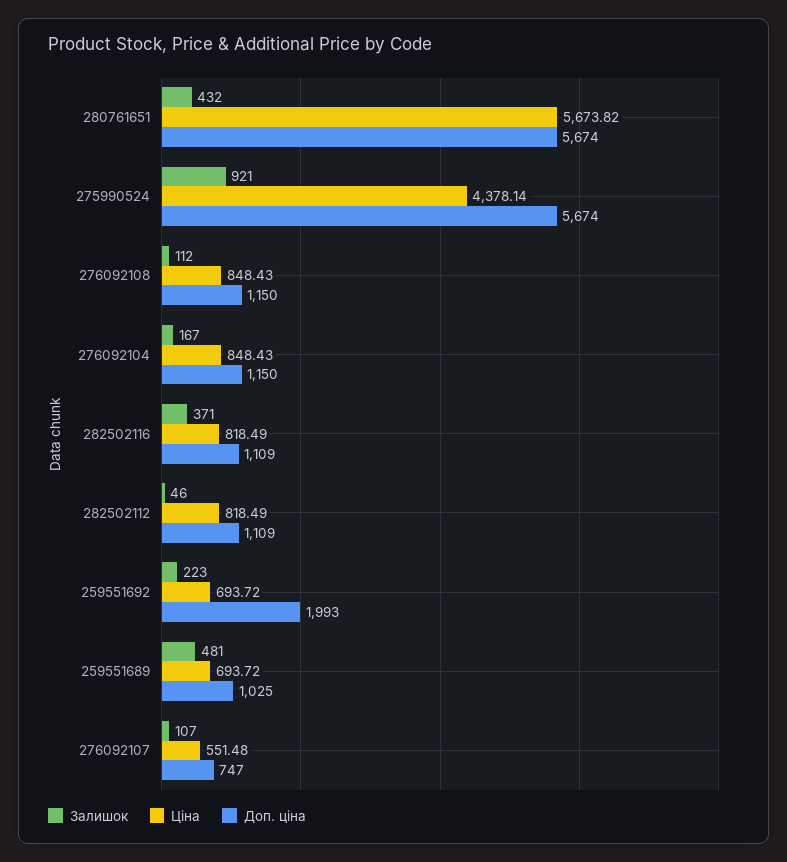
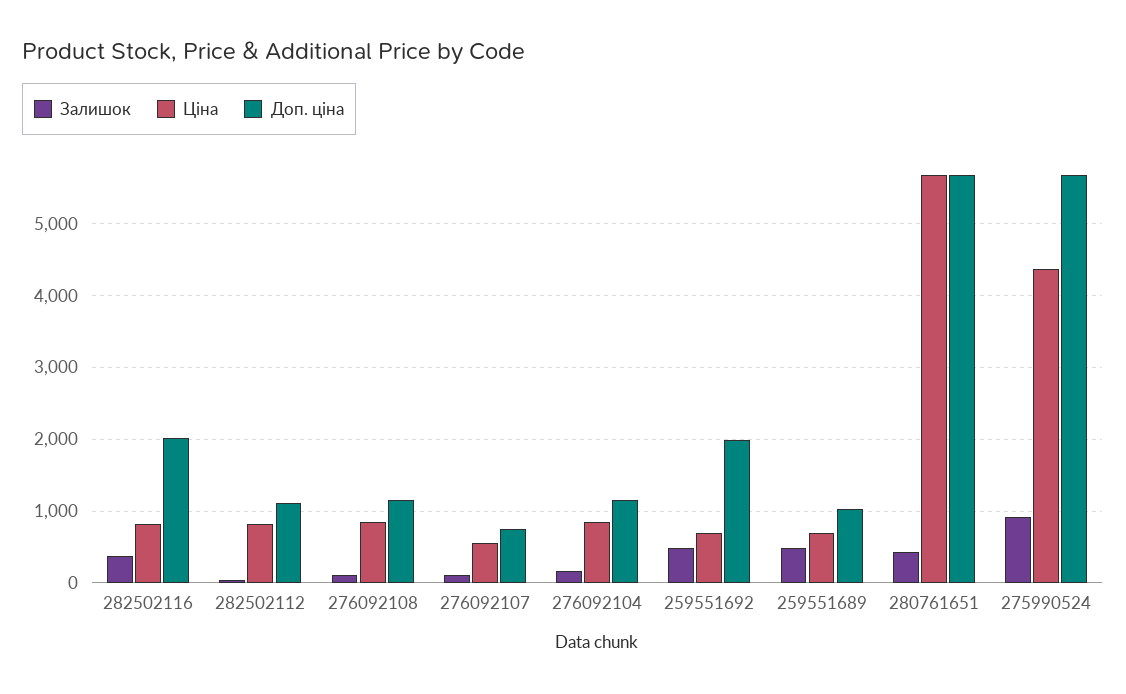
Доп. ціна, 282502116: 1109 -> 2000
Залишок, 259551692: 223 -> 500

